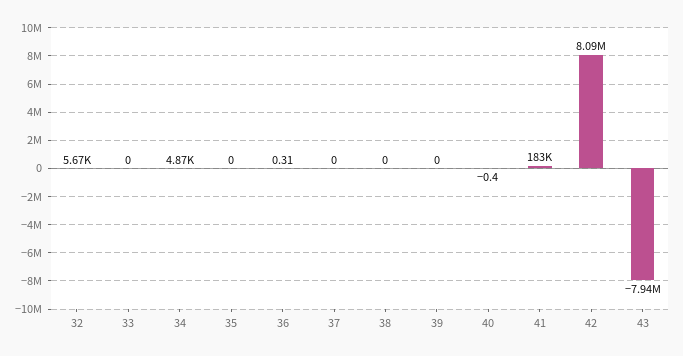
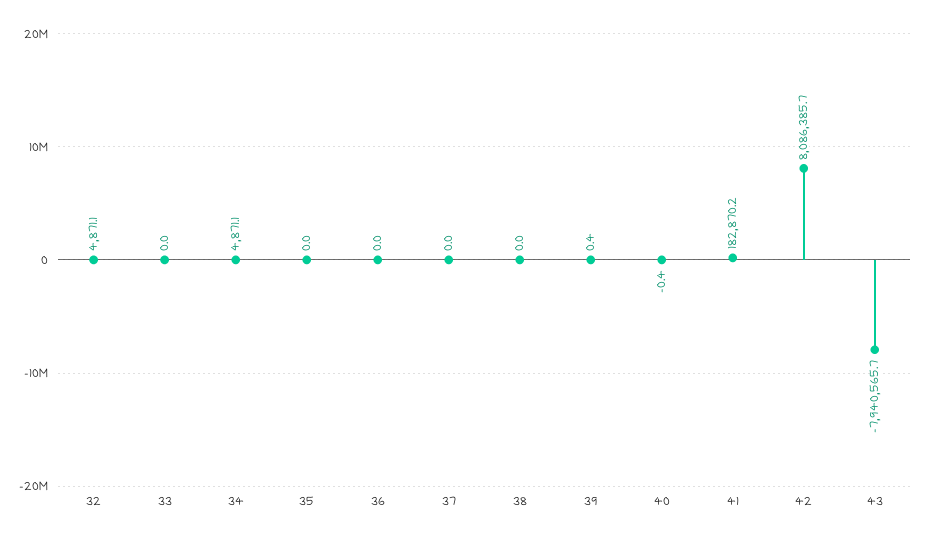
32: 5670 -> 4871.1
36: 0.31 -> 0
39: 0 -> 0.4

